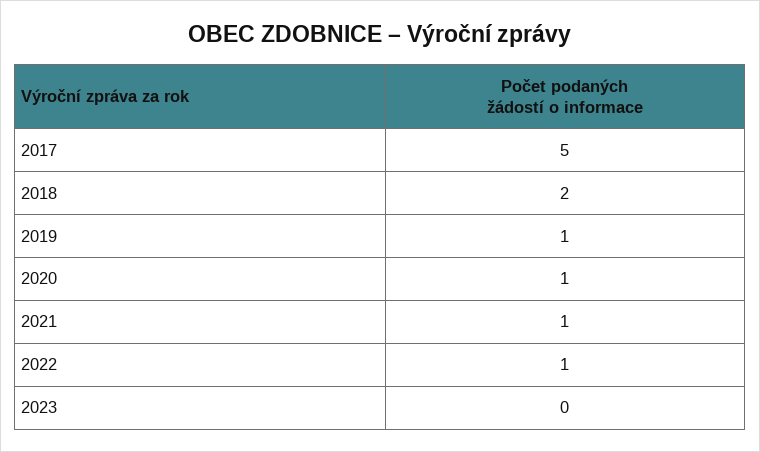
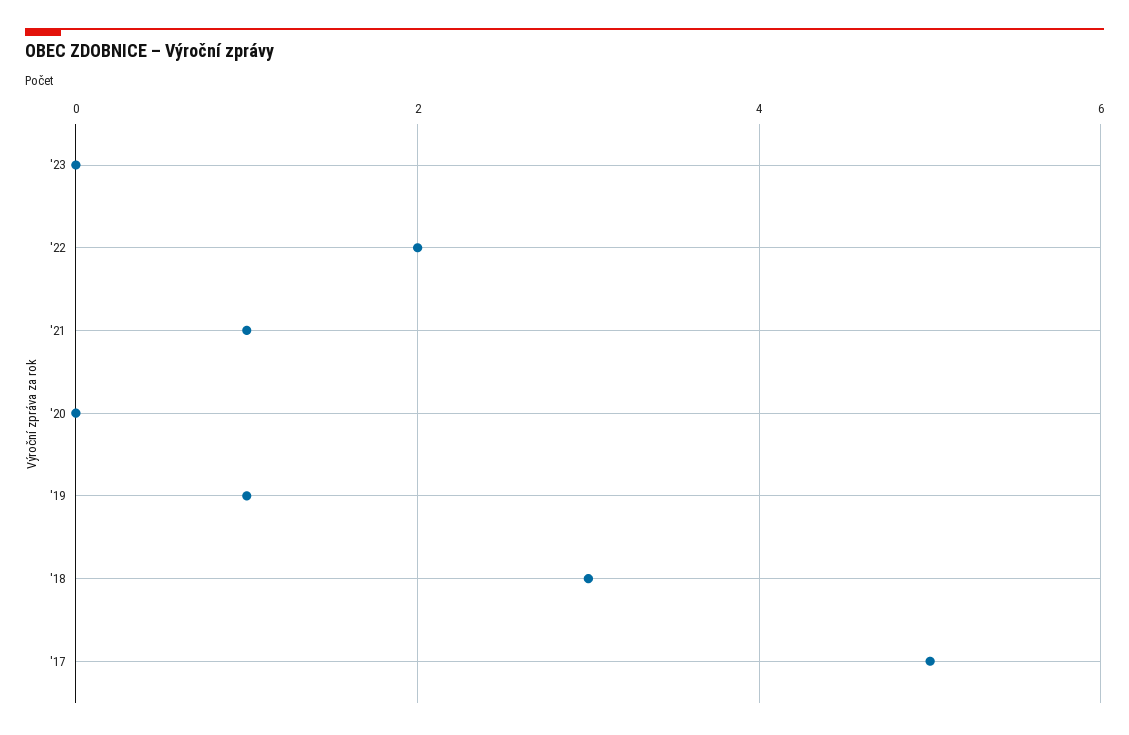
2018: 2 -> 3
2020: 1 -> 0
2022: 1 -> 2

